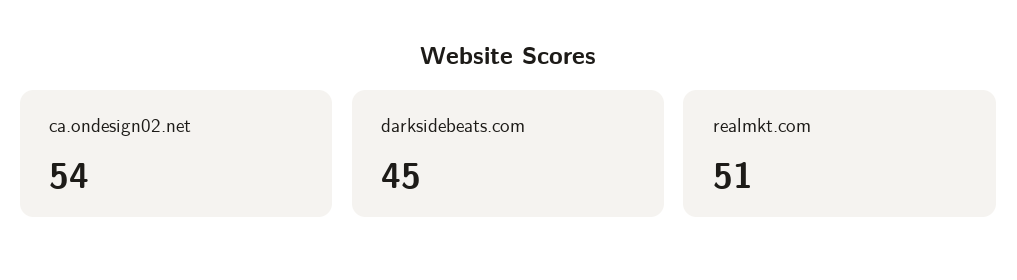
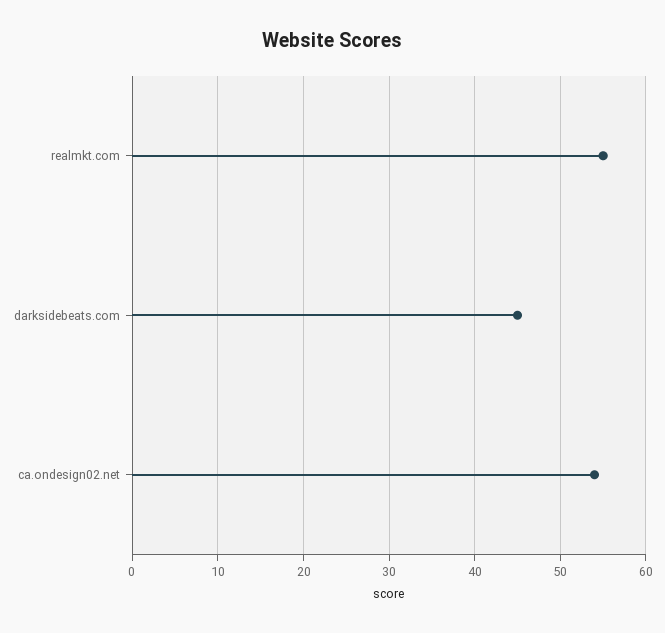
realmkt.com: 51 -> 55

